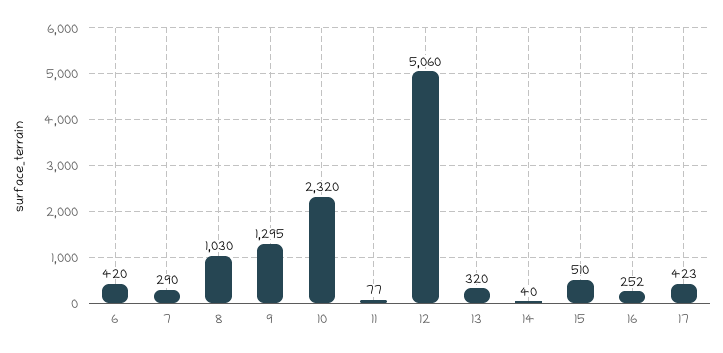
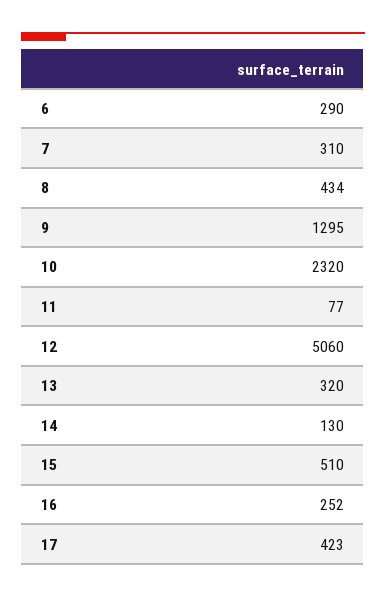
6: 420 -> 290
7: 290 -> 310
8: 1030 -> 434
14: 40 -> 130

